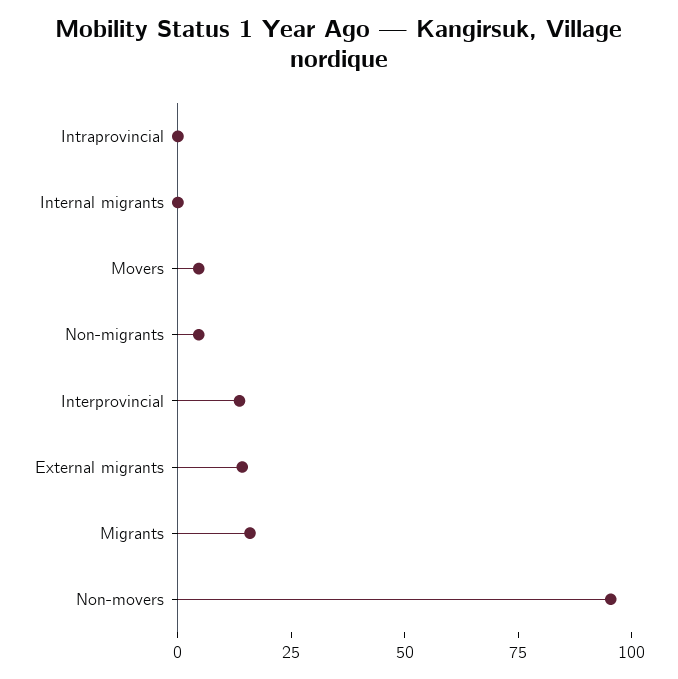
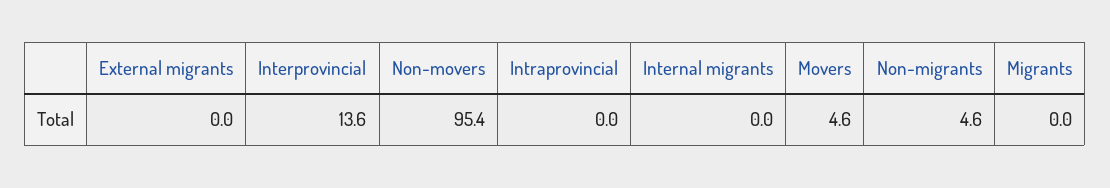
External migrants: 15 -> 0
Migrants: 15 -> 0

